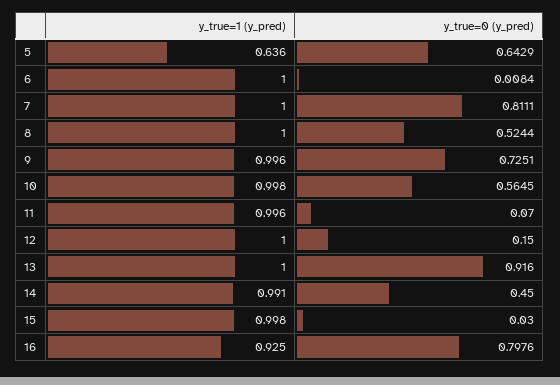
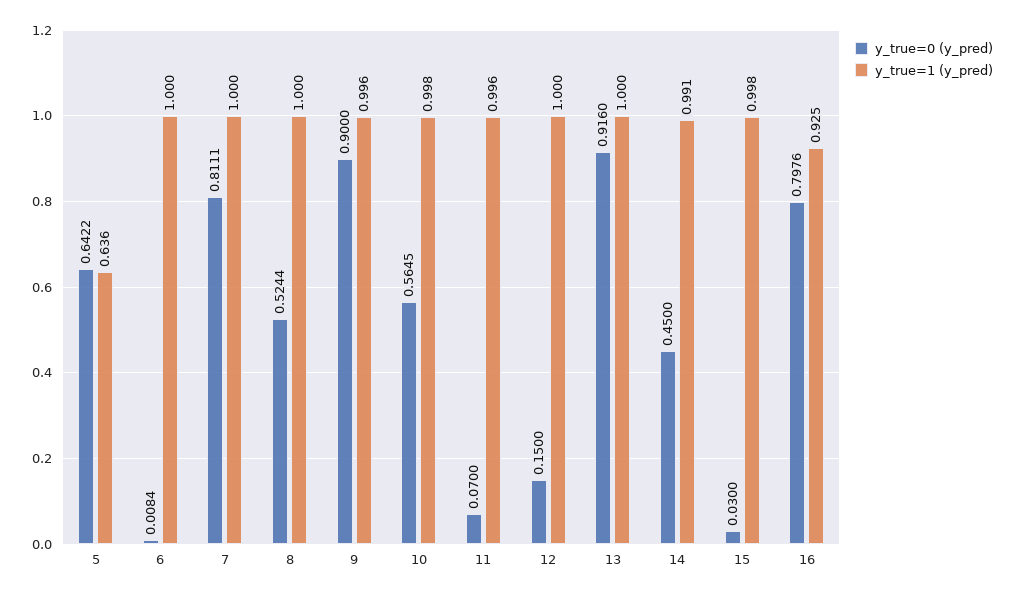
y_true=0 (y_pred), 5: 0.6429 -> 0.6422
y_true=0 (y_pred), 9: 0.7251 -> 0.9

